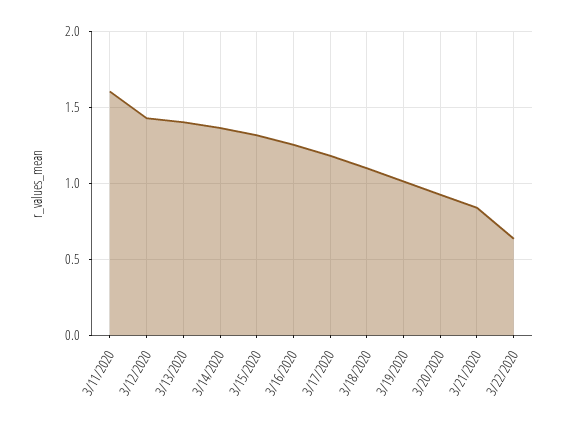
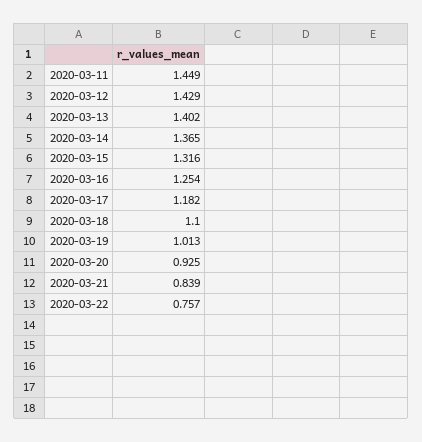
3/11/2020: 1.6 -> 1.449
3/22/2020: 0.65 -> 0.757

